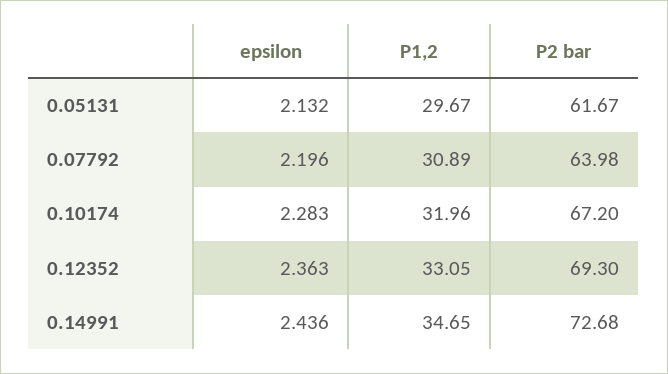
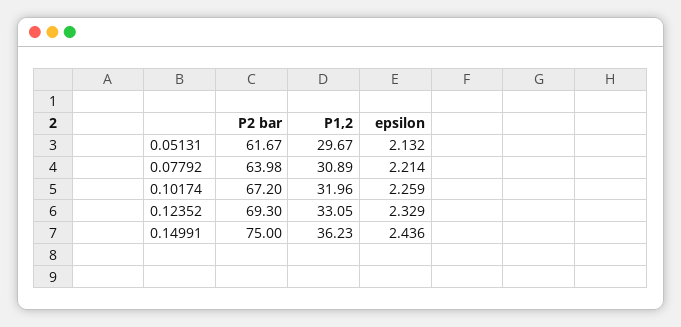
epsilon, 0.07792: 2.196 -> 2.214
epsilon, 0.10174: 2.283 -> 2.259
epsilon, 0.12352: 2.363 -> 2.329
P1,2, 0.14991: 34.65 -> 36.23
P2 bar, 0.14991: 72.68 -> 75

